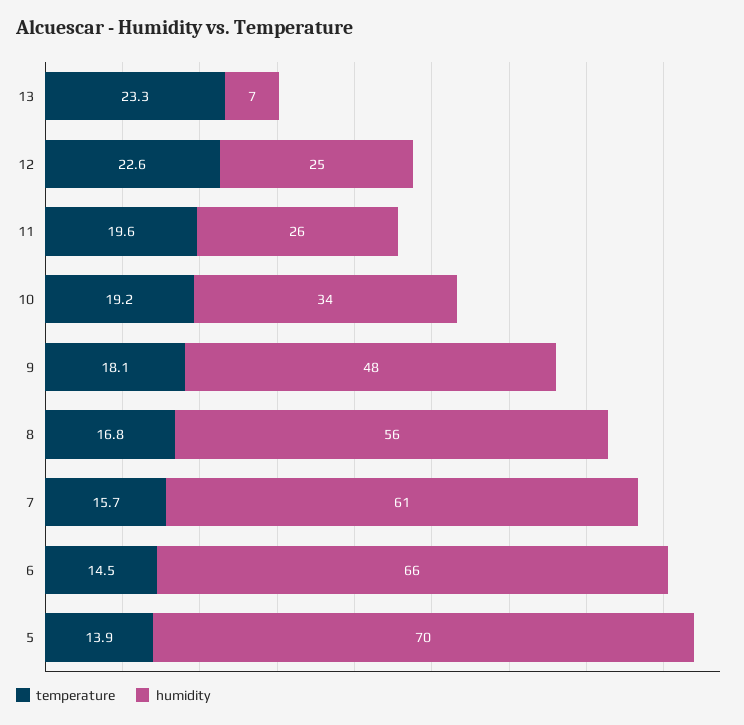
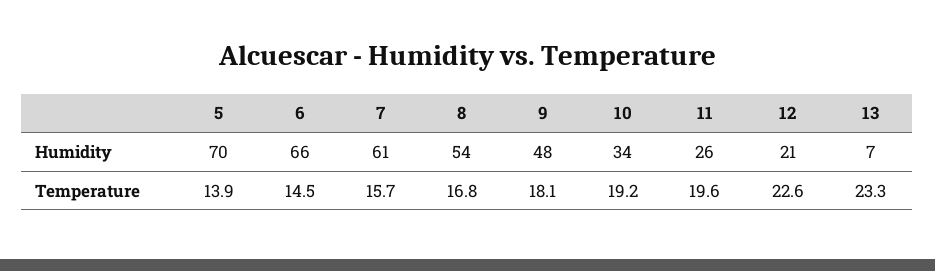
humidity, 12: 25 -> 21
humidity, 8: 56 -> 54

